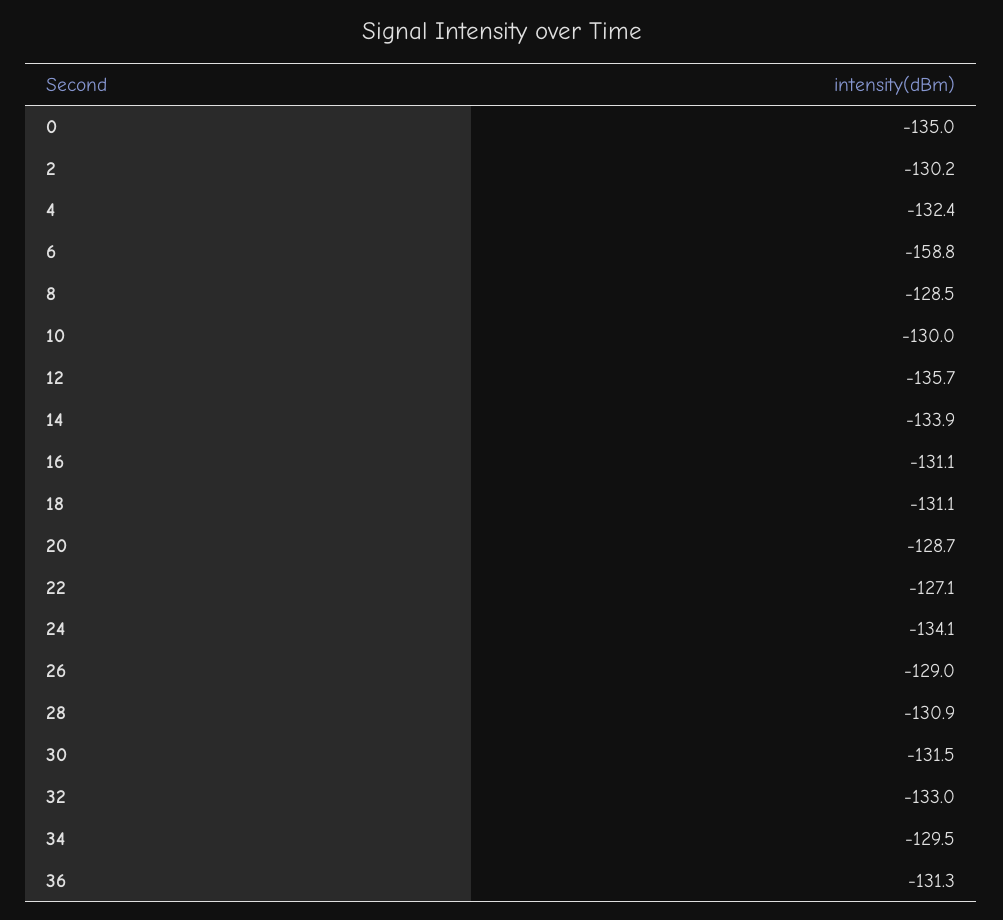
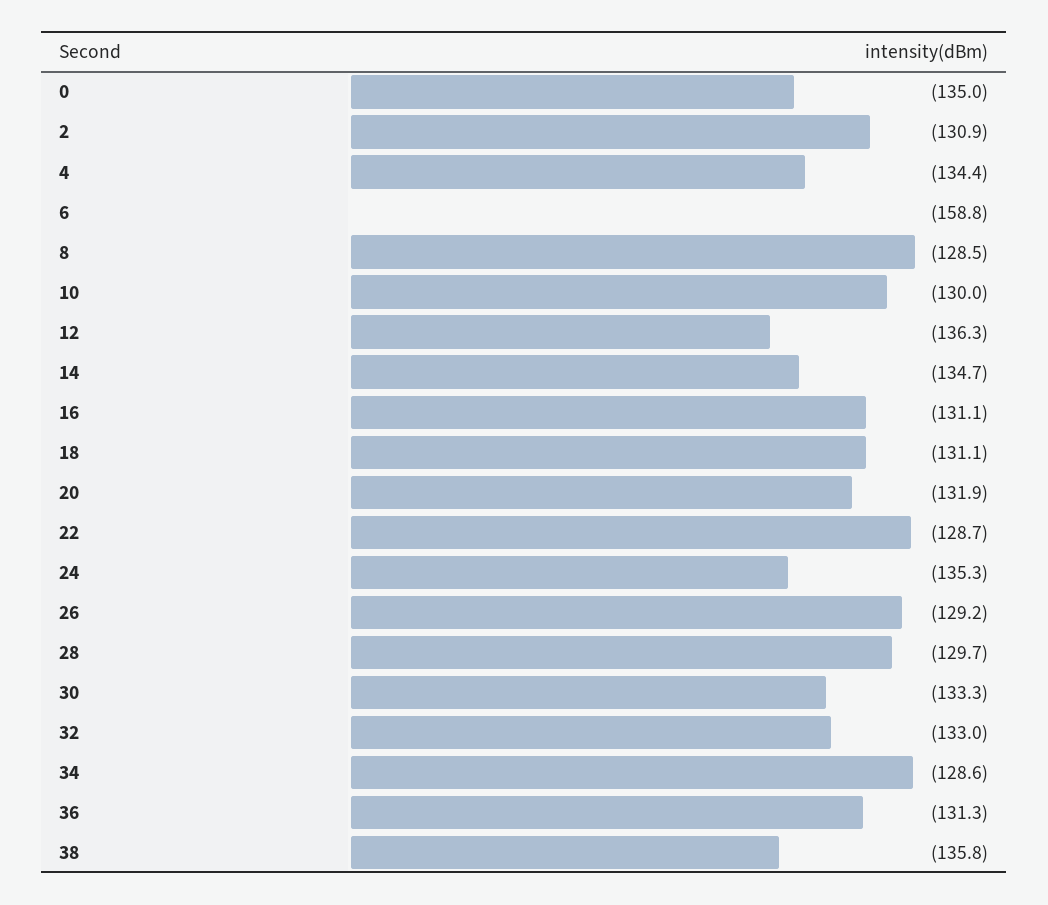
2: -130.2 -> -130.9
4: -132.4 -> -134.4
12: -135.7 -> -136.3
14: -133.9 -> -134.7
20: -128.7 -> -131.9
22: -127.1 -> -128.7
24: -134.1 -> -135.3
26: -129 -> -129.2
28: -130.9 -> -129.7
30: -131.5 -> -133.3
34: -129.5 -> -128.6
38: none -> -135.8

